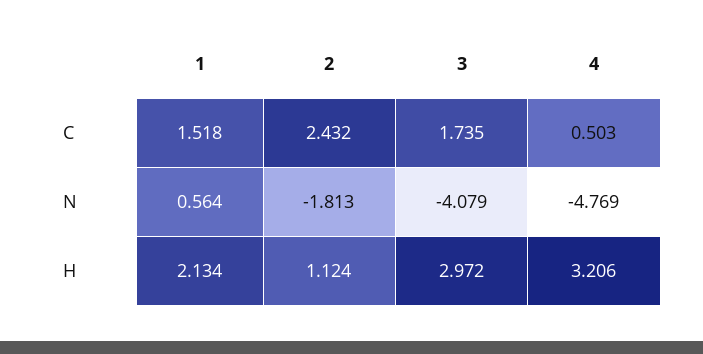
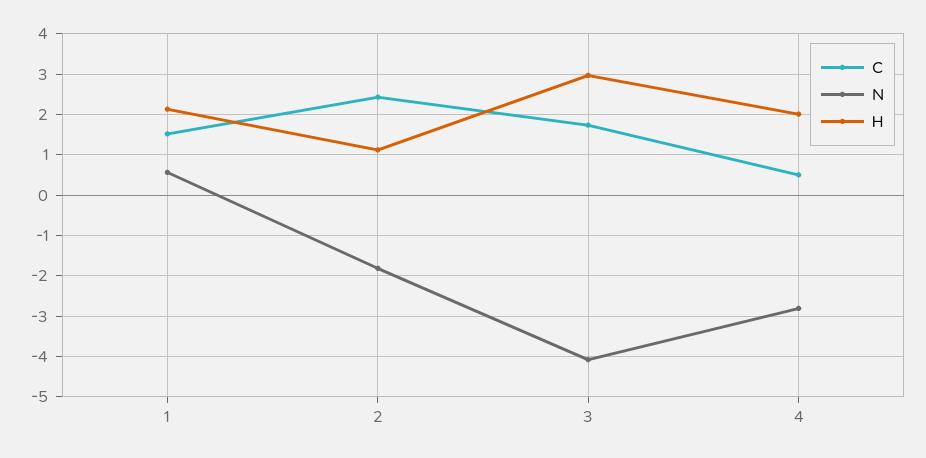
N, 4: -4.769 -> -2.8
H, 4: 3.206 -> 2

